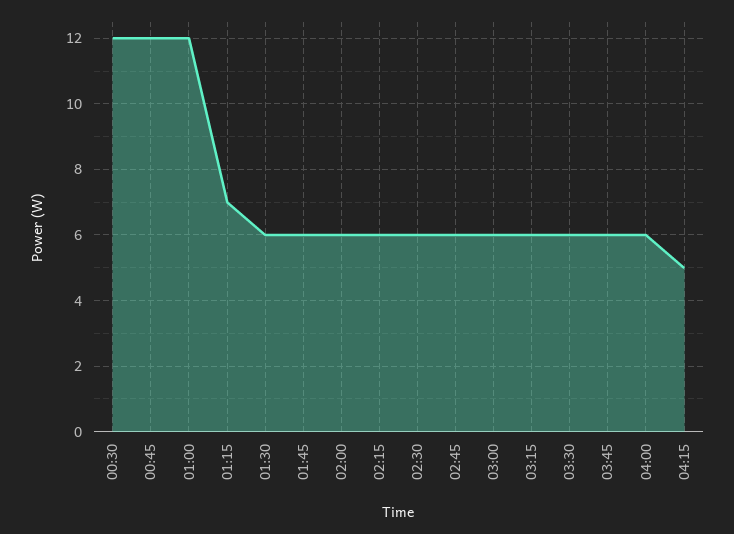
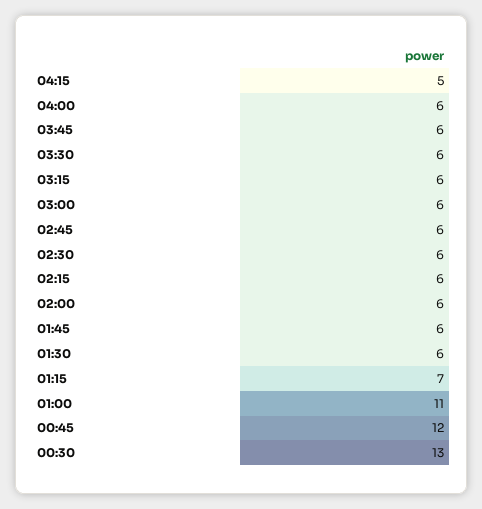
00:30: 12 -> 13
01:00: 12 -> 11

